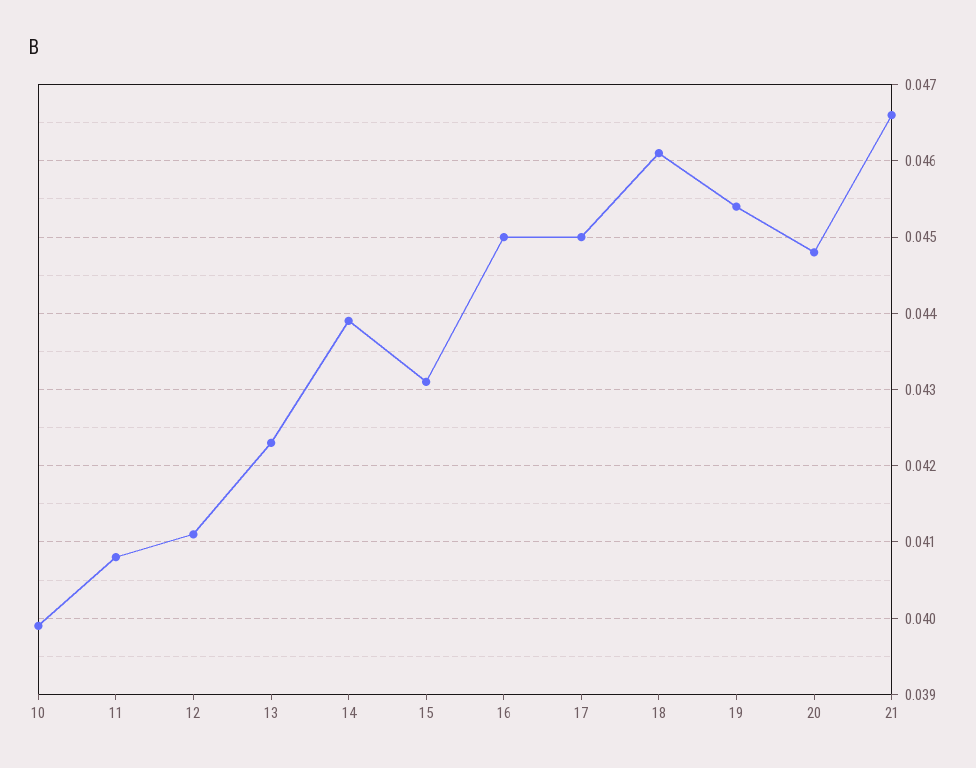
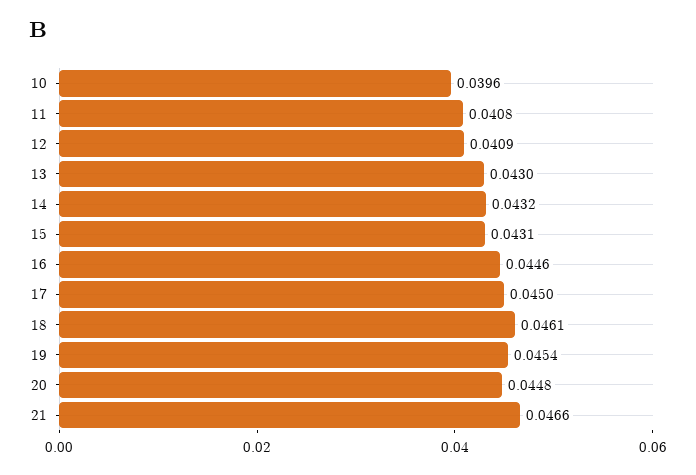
10: 0.0399 -> 0.0396
12: 0.0411 -> 0.0409
13: 0.0423 -> 0.043
14: 0.0439 -> 0.0432
16: 0.045 -> 0.0446

